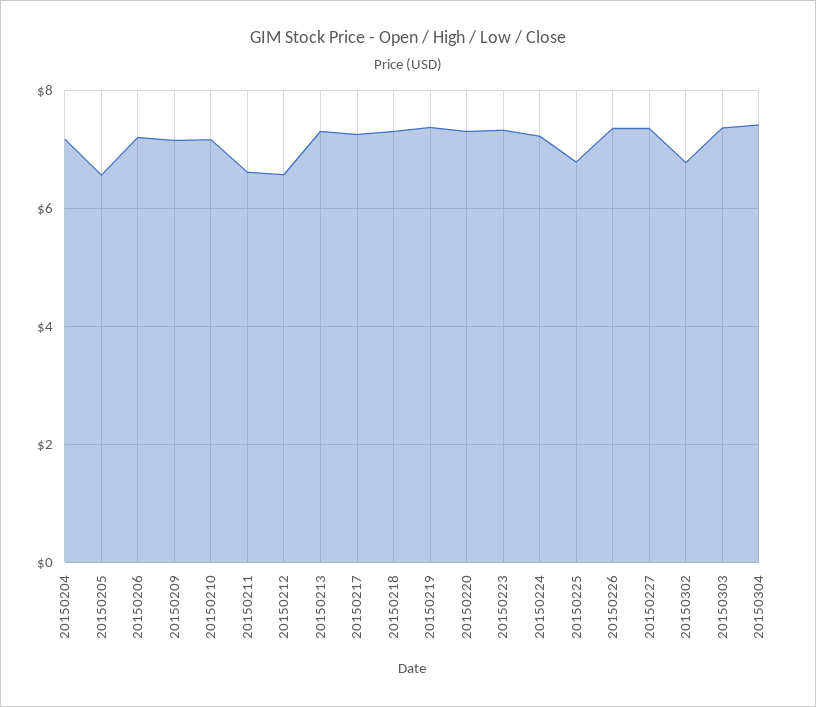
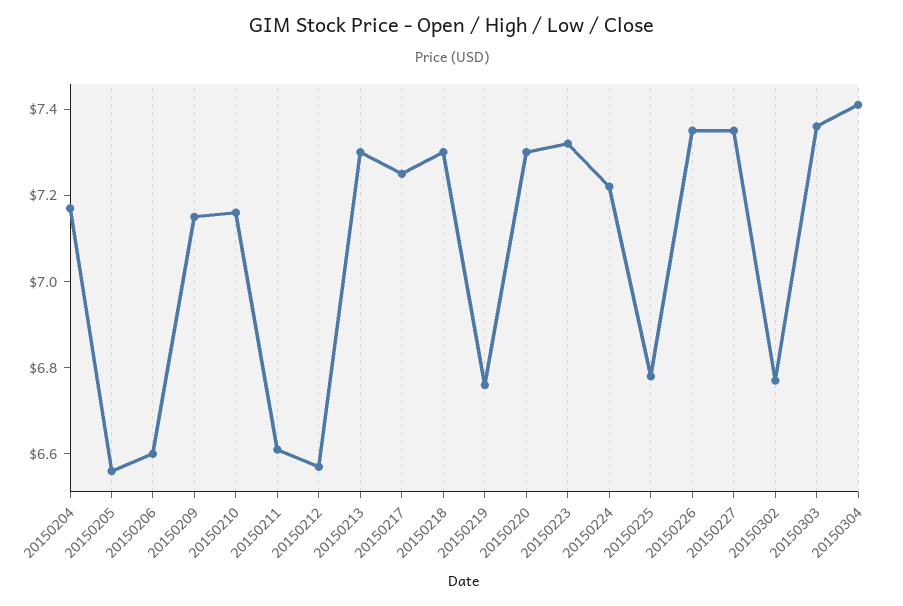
20150206: 7.2 -> 6.6
20150219: 7.4 -> 6.75

